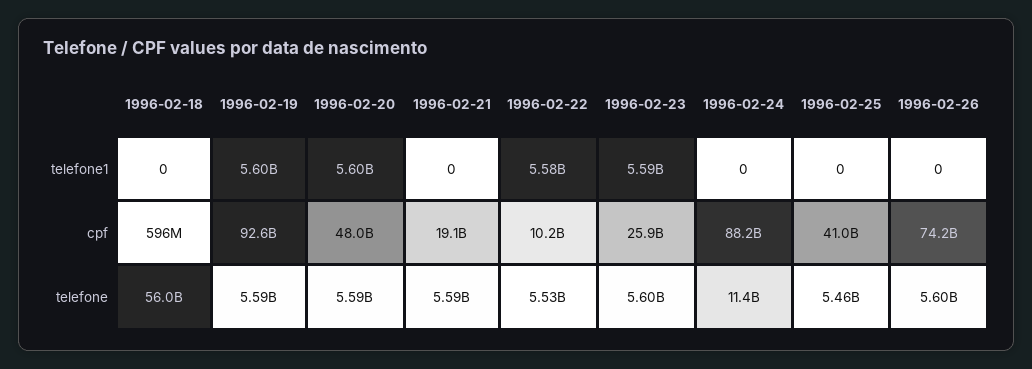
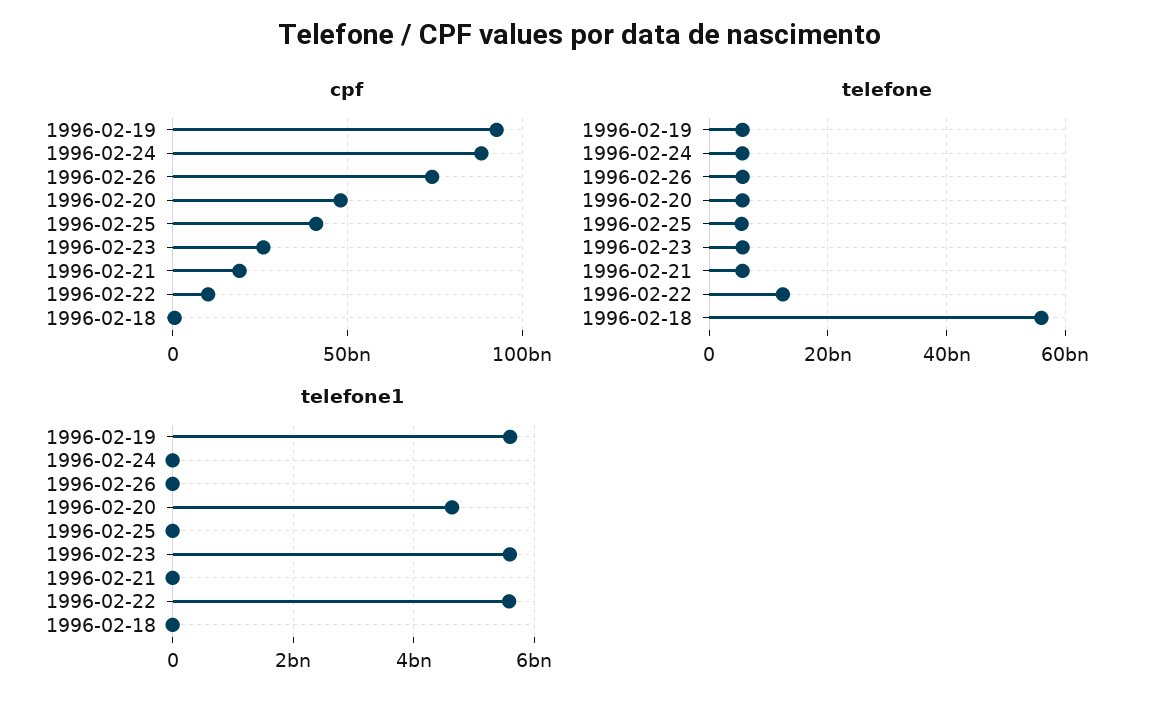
telefone1, 1996-02-20: 5600000000 -> 4600000000
telefone, 1996-02-22: 5530000000 -> 12000000000
telefone, 1996-02-24: 11400000000 -> 6000000000

